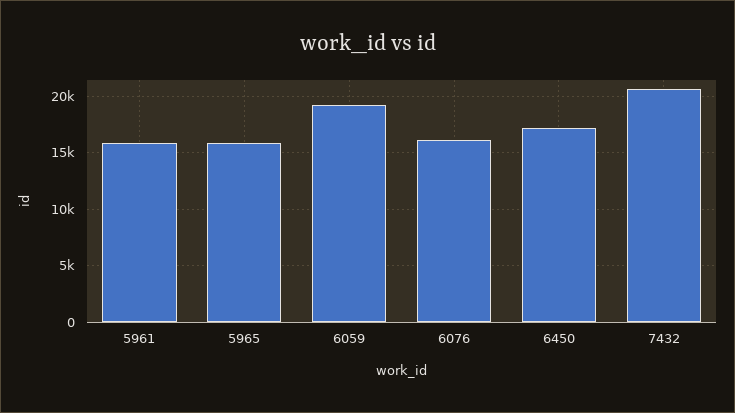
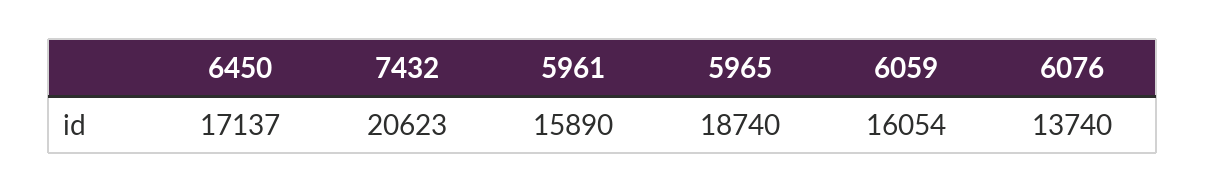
5965: 16000 -> 18740
6059: 19000 -> 16054
6076: 16000 -> 13740

